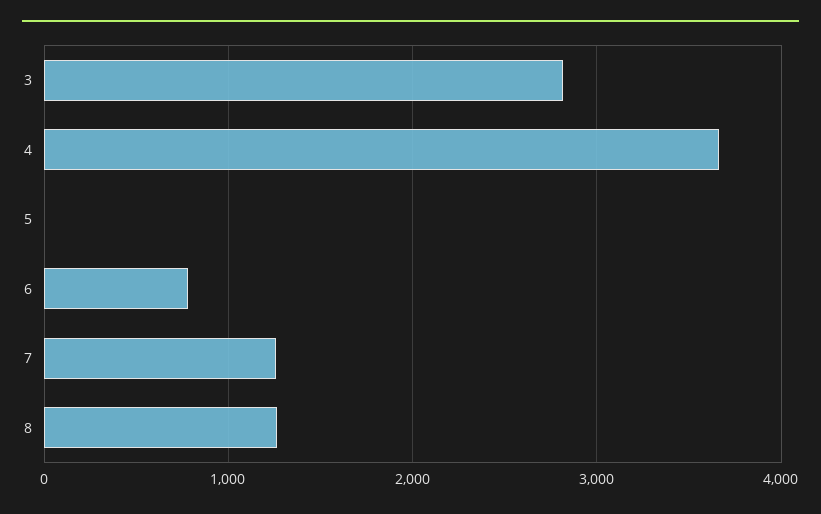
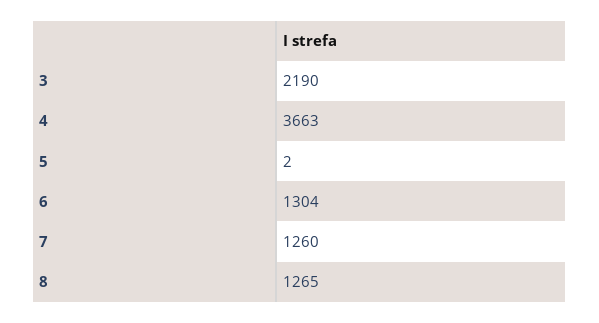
3: 2800 -> 2190
6: 800 -> 1304

